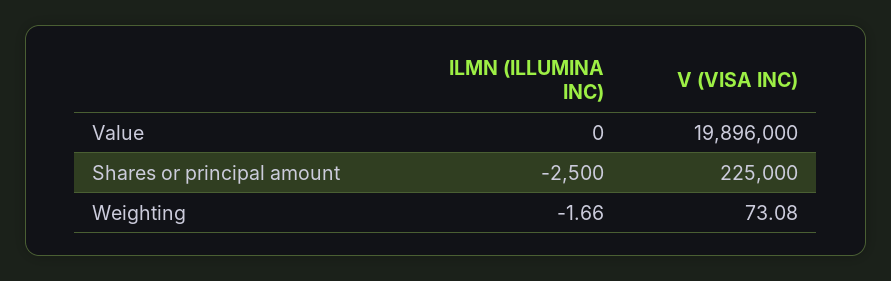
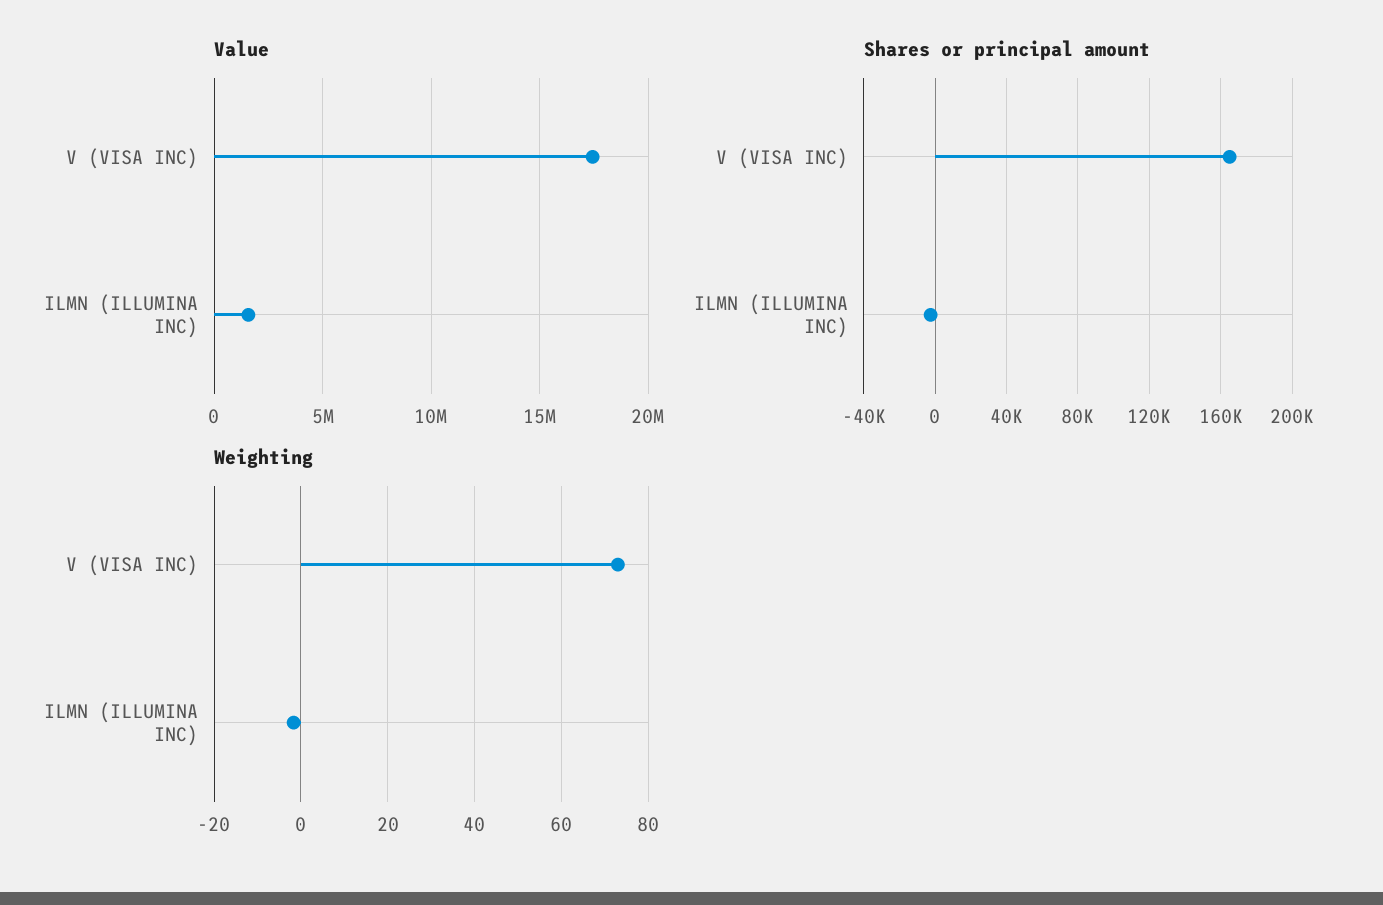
Value, ILMN (ILLUMINA INC): 0 -> 1500000
Value, V (VISA INC): 19896000 -> 17500000
Shares or principal amount, V (VISA INC): 225000 -> 165000

